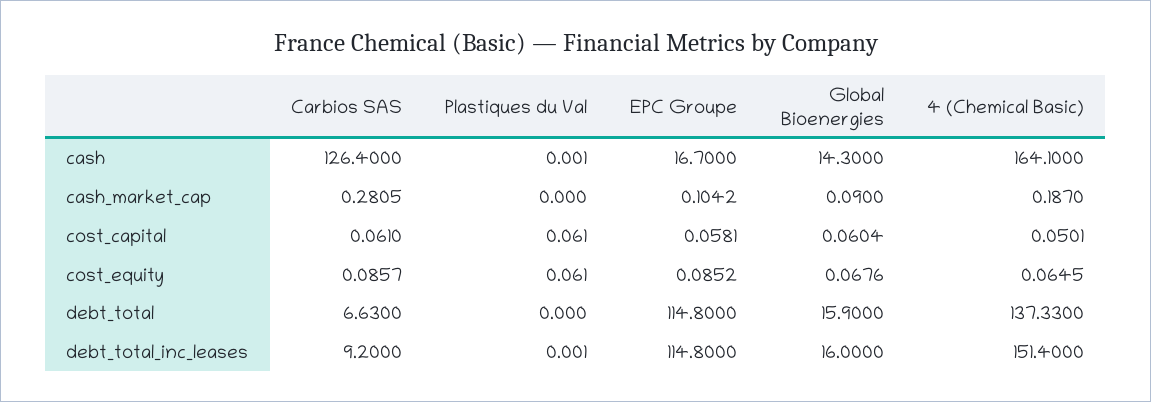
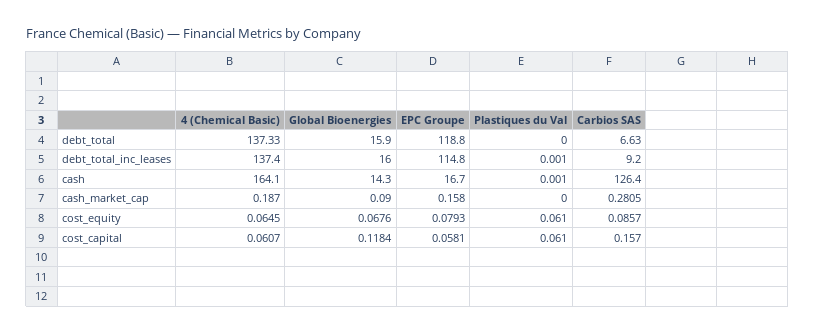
EPC Groupe, cash_market_cap: 0.1042 -> 0.158
Carbios SAS, cost_capital: 0.061 -> 0.157
Global Bioenergies, cost_capital: 0.0604 -> 0.1184
4 (Chemical Basic), cost_capital: 0.0501 -> 0.0607
EPC Groupe, cost_equity: 0.0852 -> 0.0793
EPC Groupe, debt_total: 114.8 -> 118.8
4 (Chemical Basic), debt_total_inc_leases: 151.4 -> 137.4

